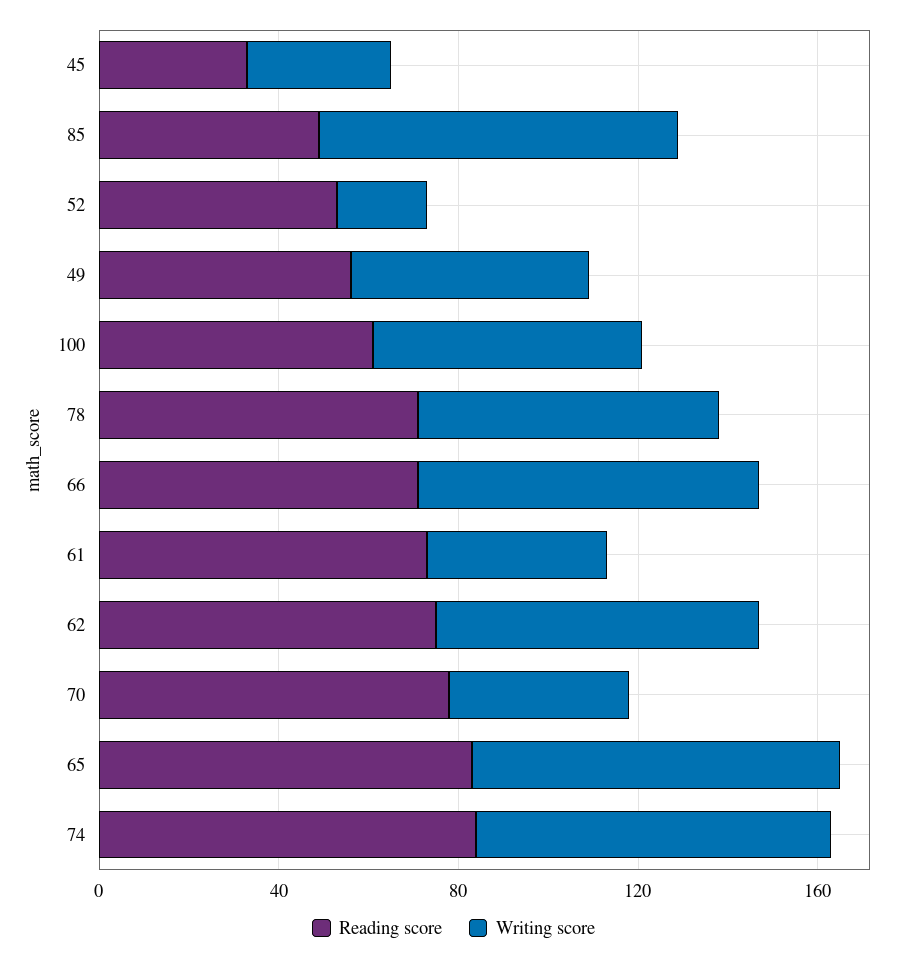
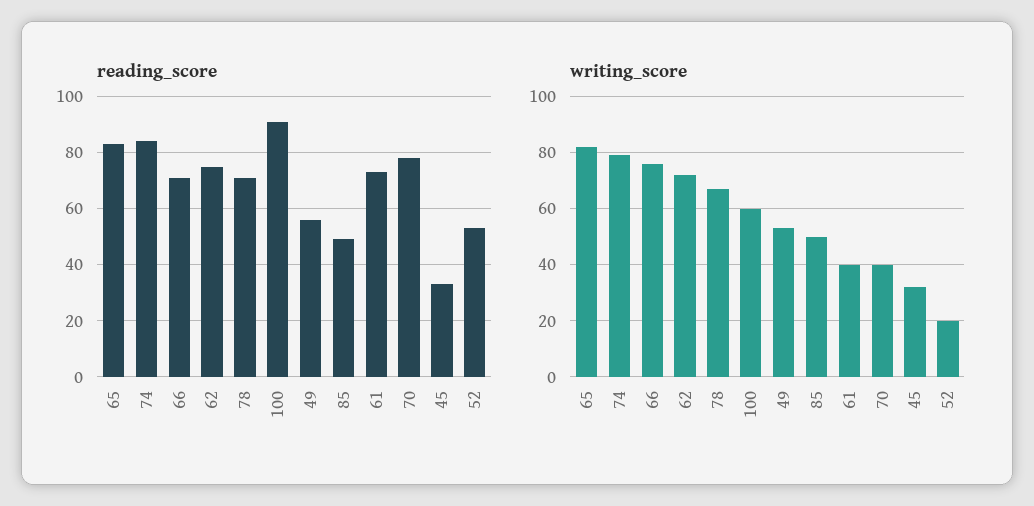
Writing score, 85: 80 -> 50
Reading score, 100: 60 -> 90

